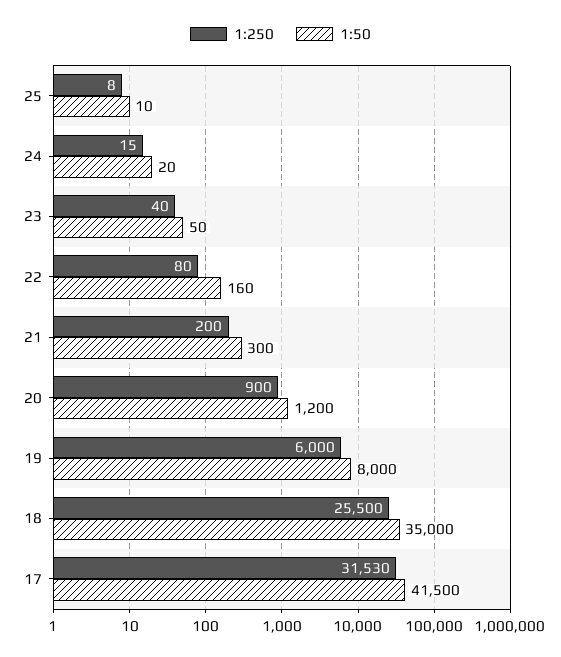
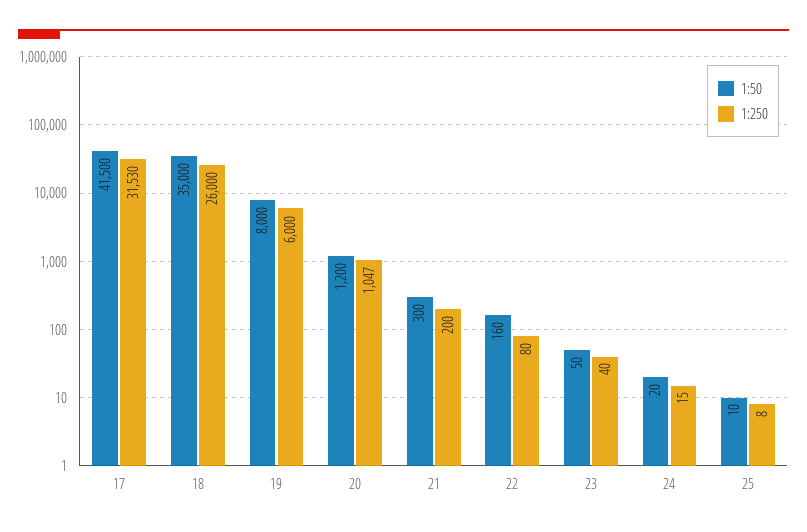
1:250, 20: 900 -> 1047
1:250, 18: 25500 -> 26000

